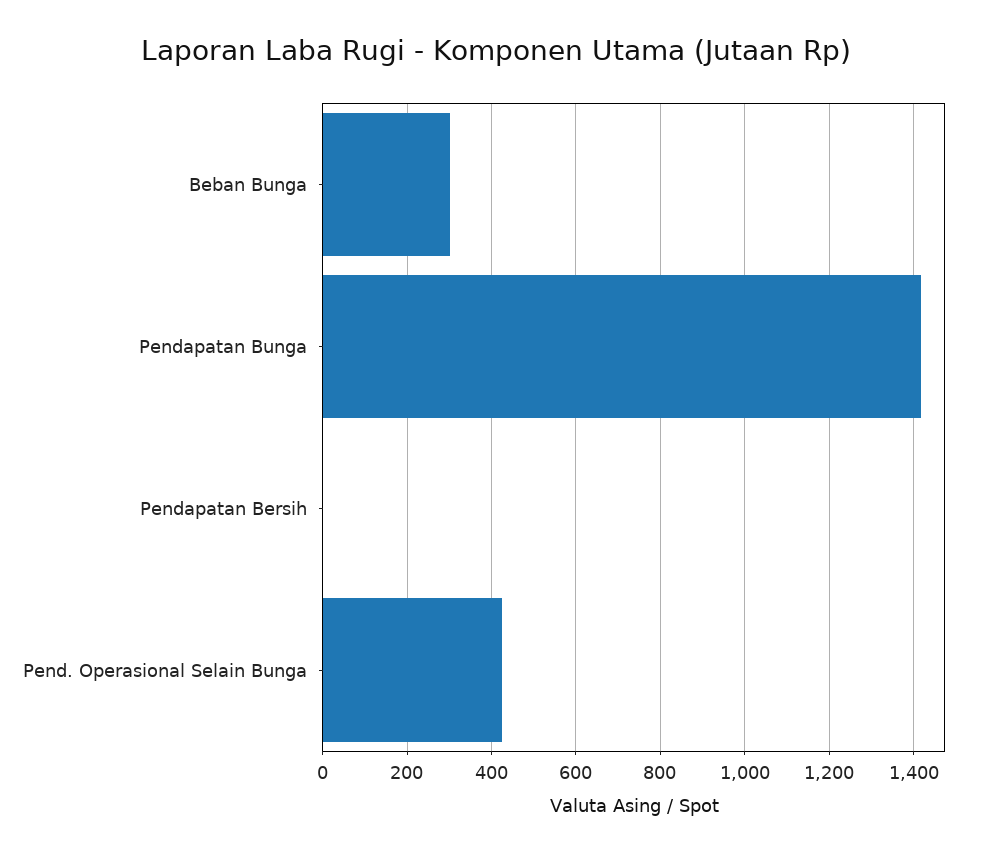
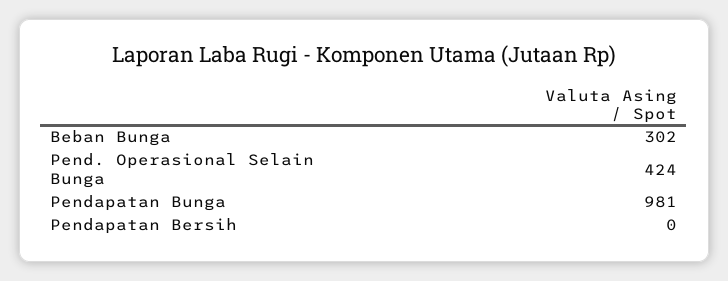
Pendapatan Bunga: 1420 -> 981

